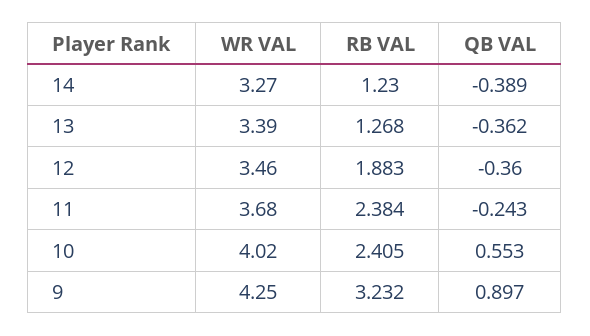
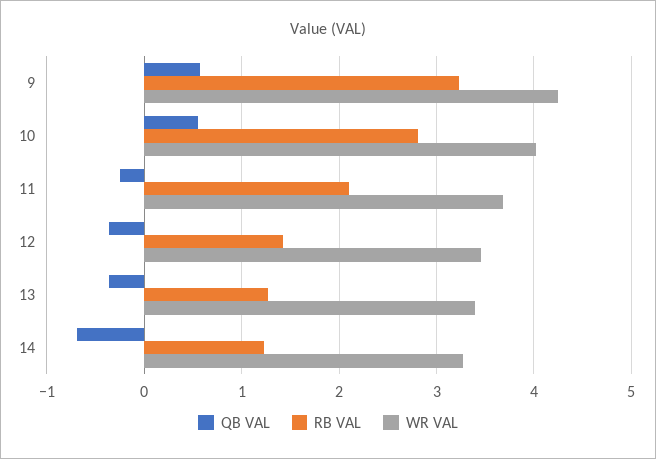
QB VAL, 14: -0.389 -> -0.7
RB VAL, 12: 1.883 -> 1.4
RB VAL, 11: 2.384 -> 2.1
RB VAL, 10: 2.405 -> 2.8
QB VAL, 9: 0.897 -> 0.6

